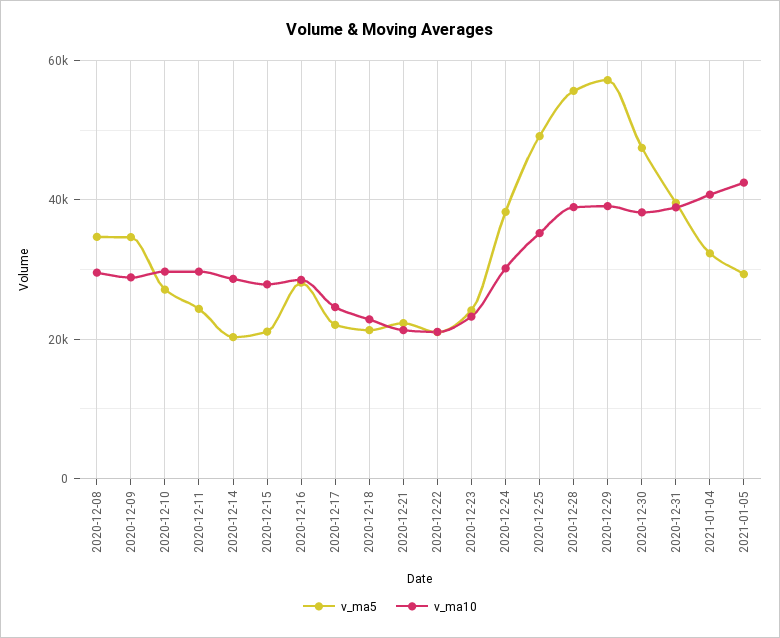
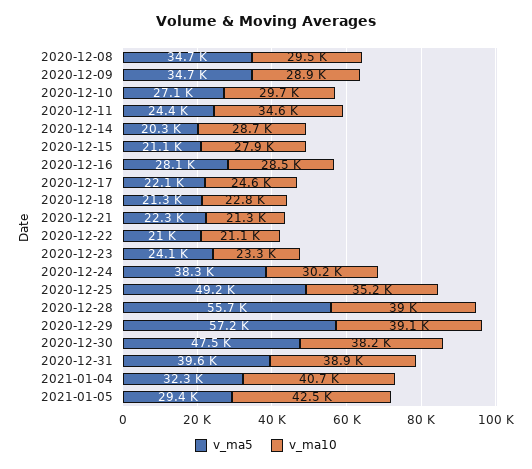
v_ma10, 2020-12-11: 30000 -> 34600

